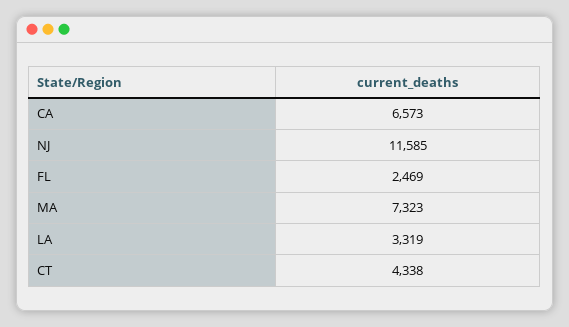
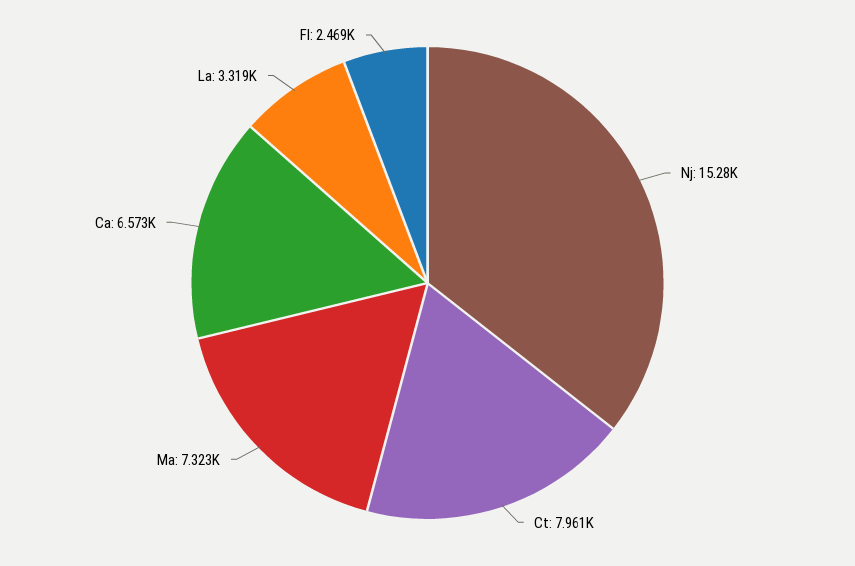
NJ: 11585 -> 15280
CT: 4338 -> 7961

